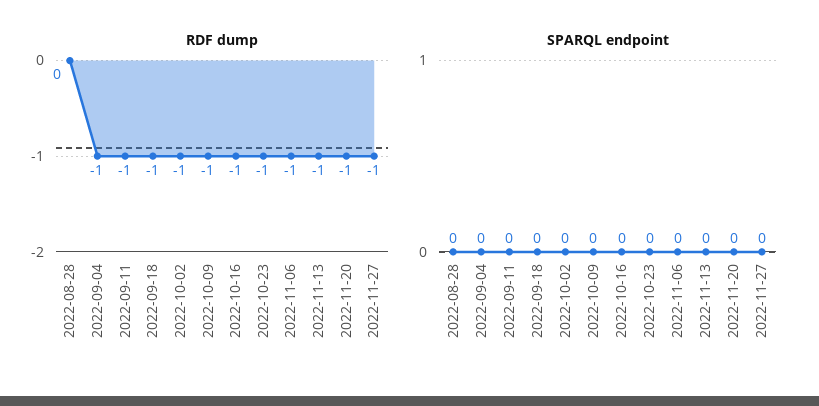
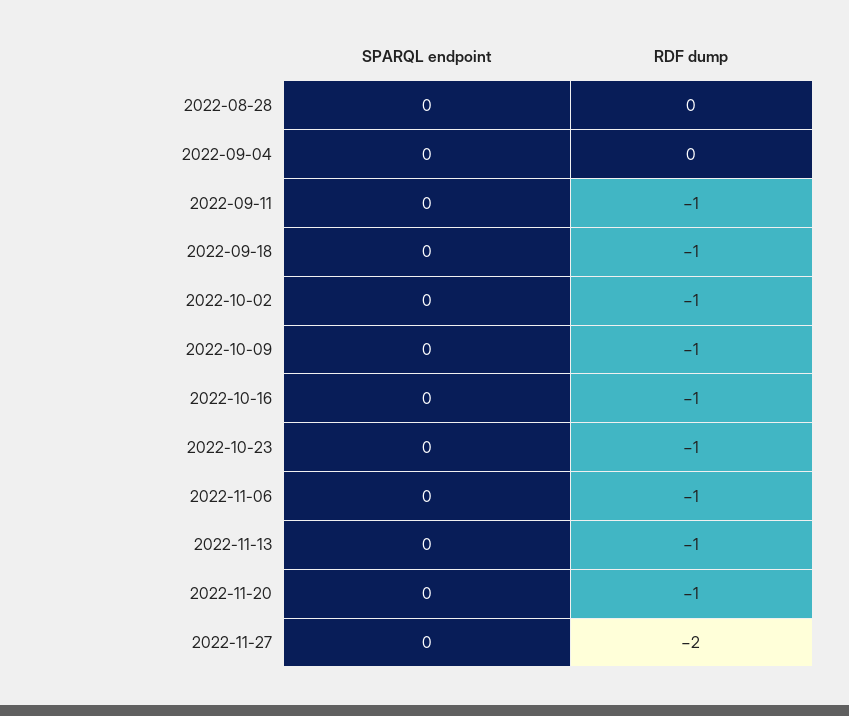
RDF dump, 2022-09-04: -1 -> 0
RDF dump, 2022-11-27: -1 -> -2

